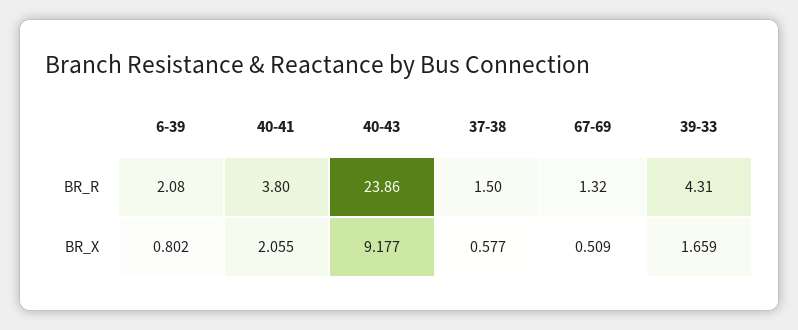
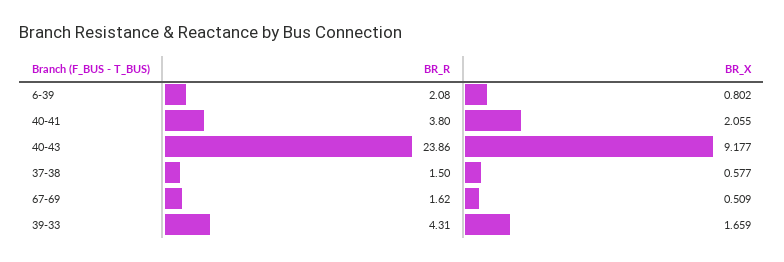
67-69, BR_R: 1.32 -> 1.62

